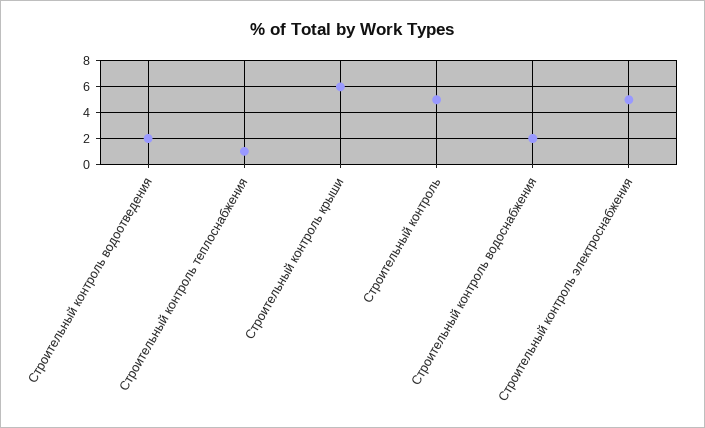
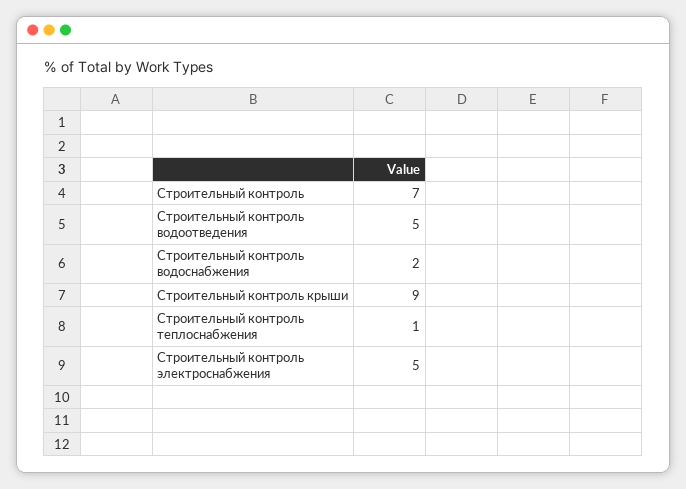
Строительный контроль водоотведения: 2 -> 5
Строительный контроль крыши: 6 -> 9
Строительный контроль: 5 -> 7

